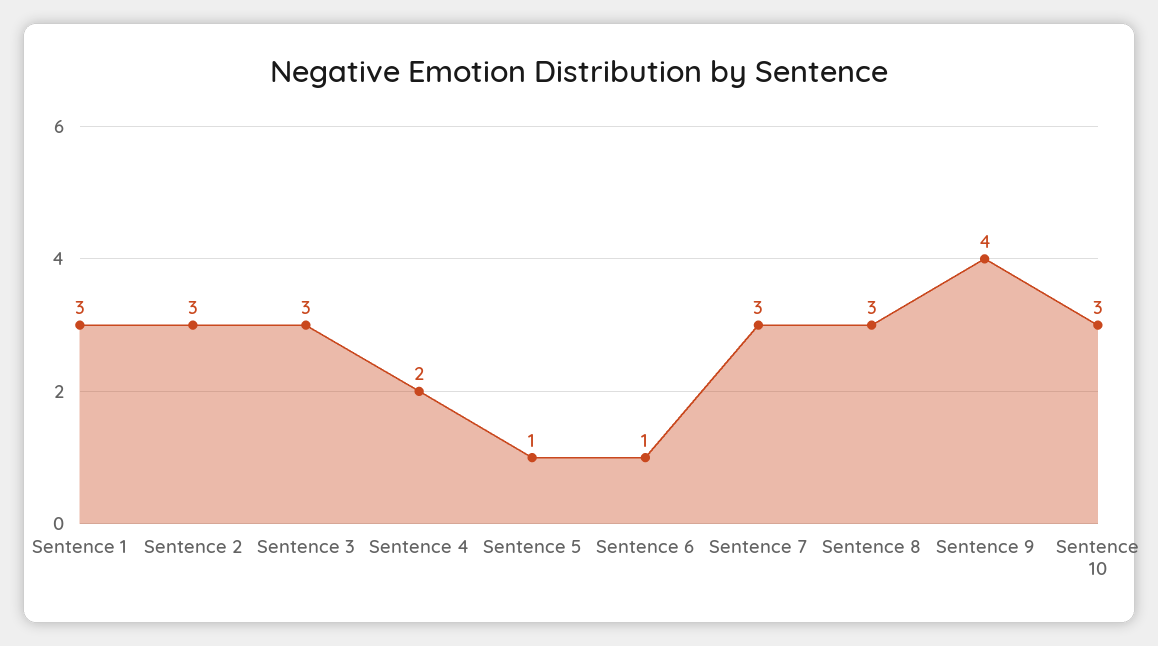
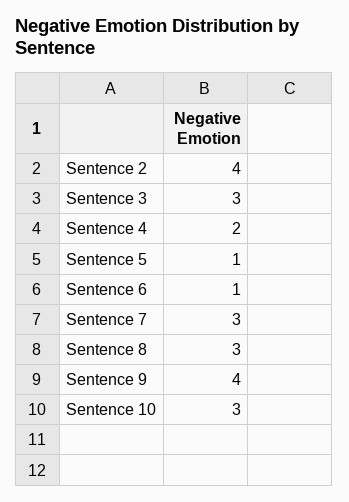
Sentence 1: 3 -> none
Sentence 2: 3 -> 4

